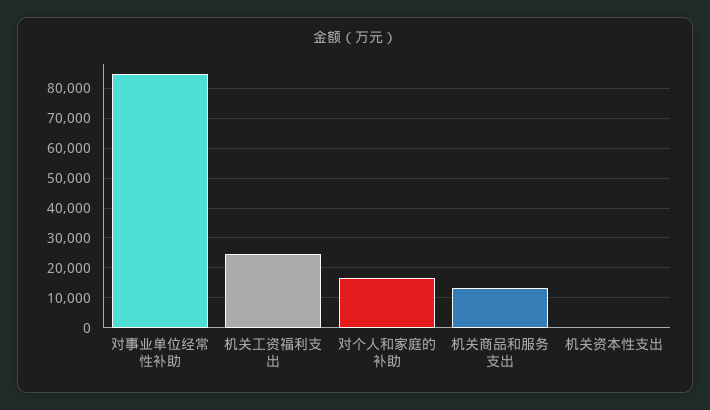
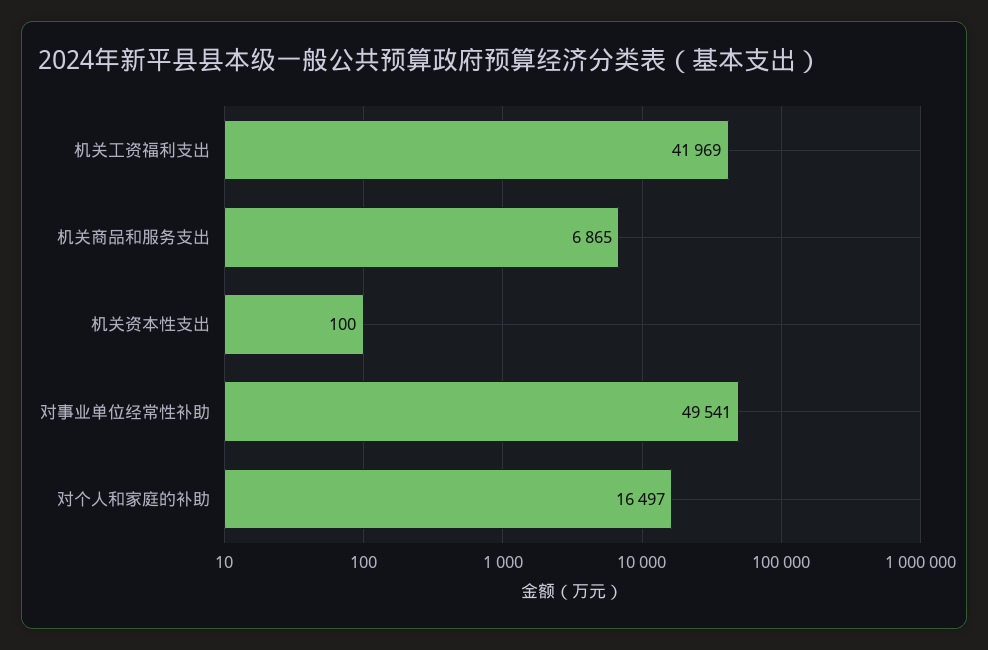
对事业单位经常性补助: 85000 -> 49541
机关工资福利支出: 25000 -> 41969
机关商品和服务支出: 12500 -> 6865

